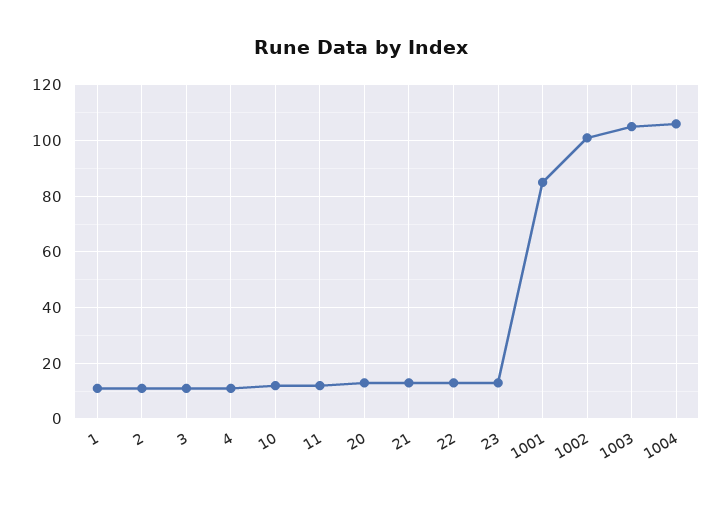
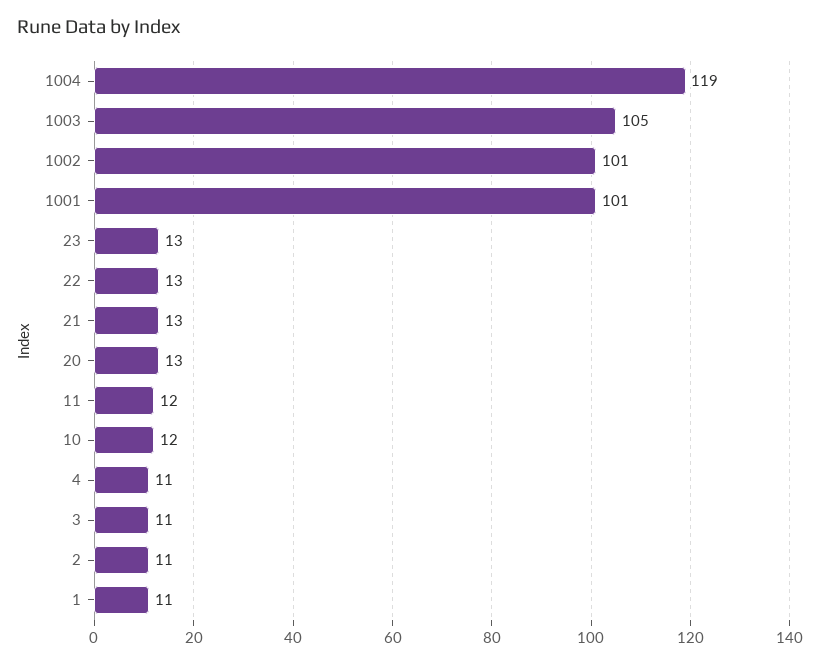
1001: 85 -> 101
1004: 105 -> 119

